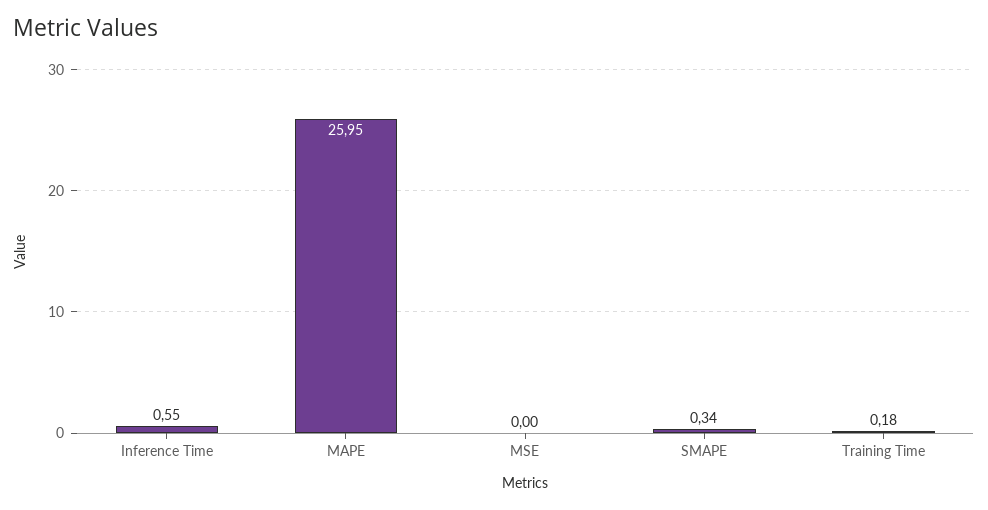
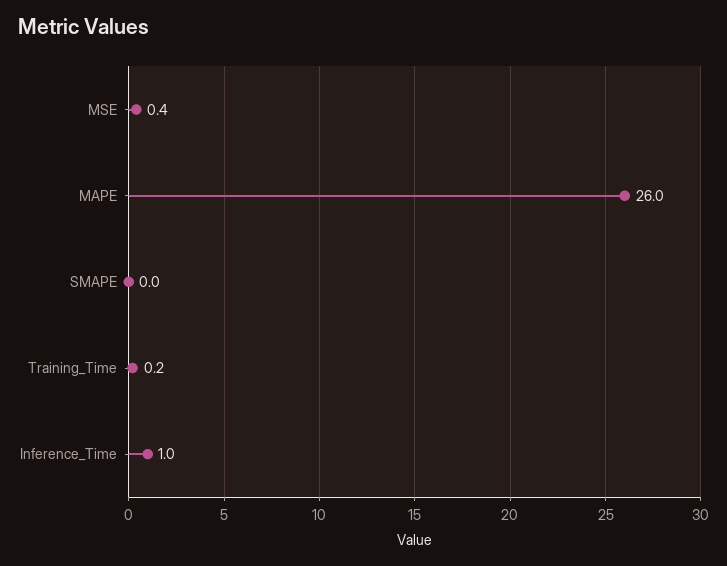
Inference Time: 0.55 -> 1
MSE: 0 -> 0.4
SMAPE: 0.34 -> 0

